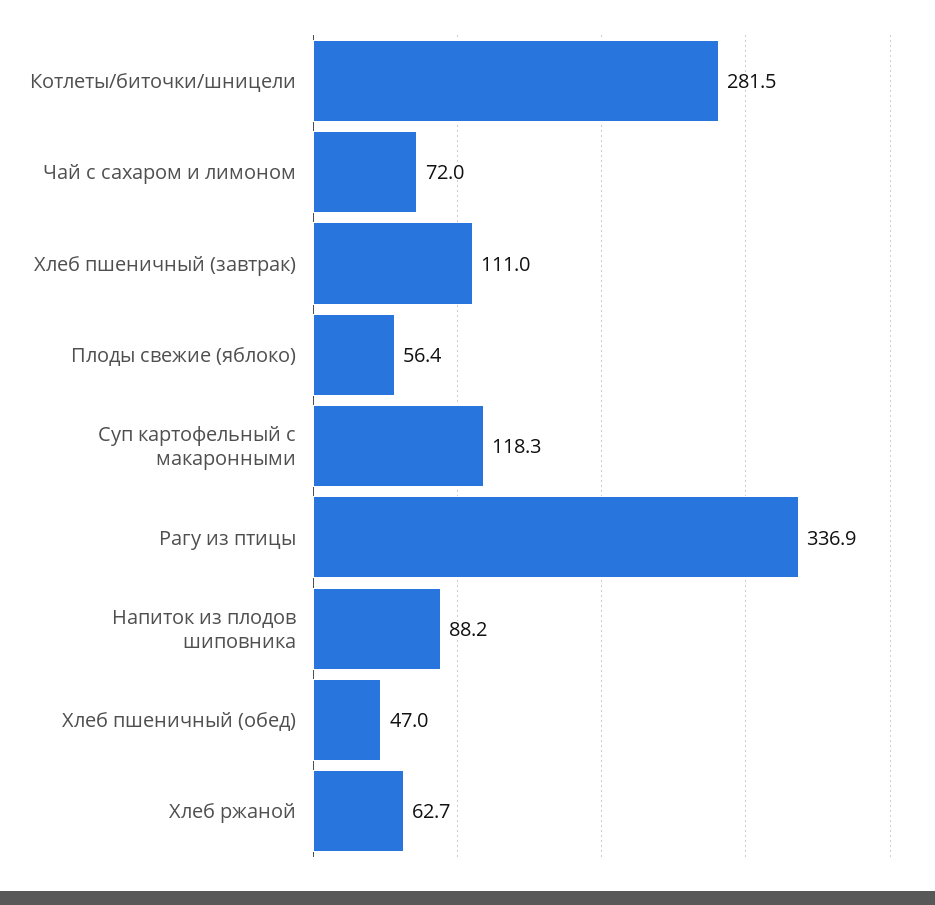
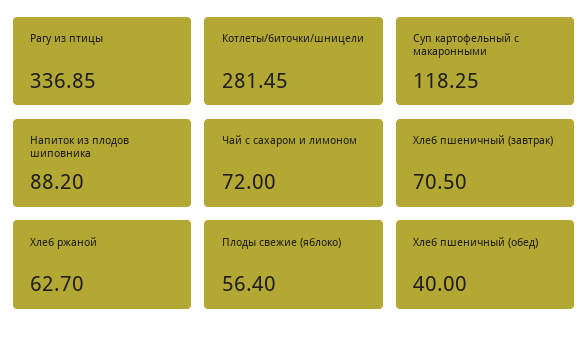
Хлеб пшеничный (завтрак): 111 -> 70.5
Хлеб пшеничный (обед): 47 -> 40

